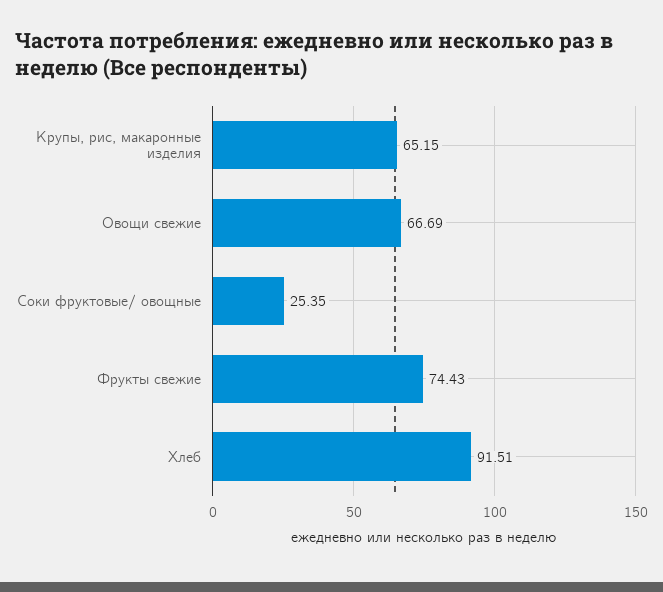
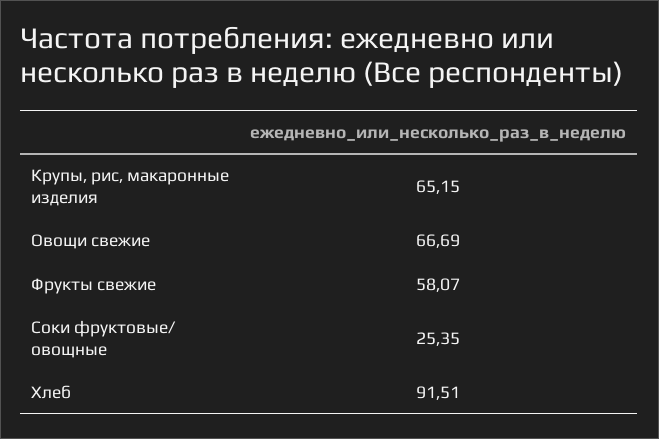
Фрукты свежие: 74.43 -> 58.07

